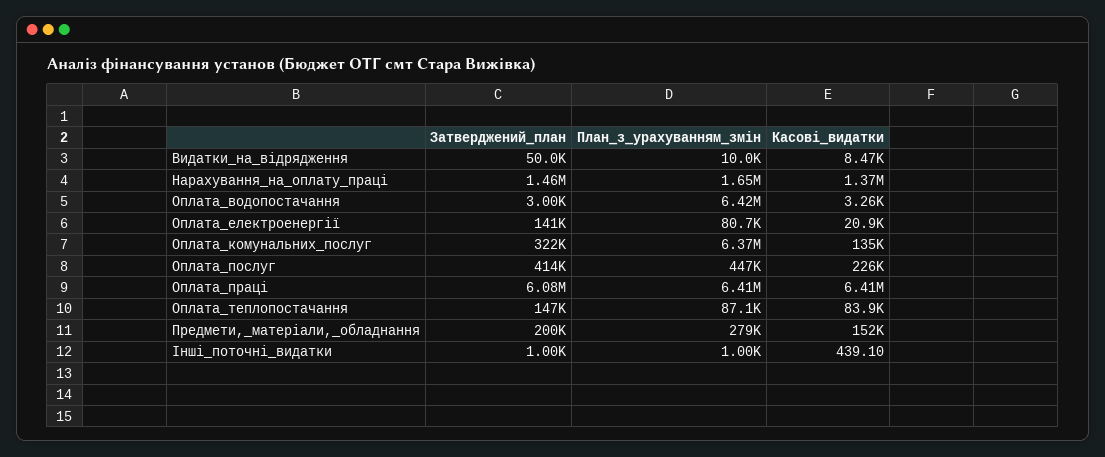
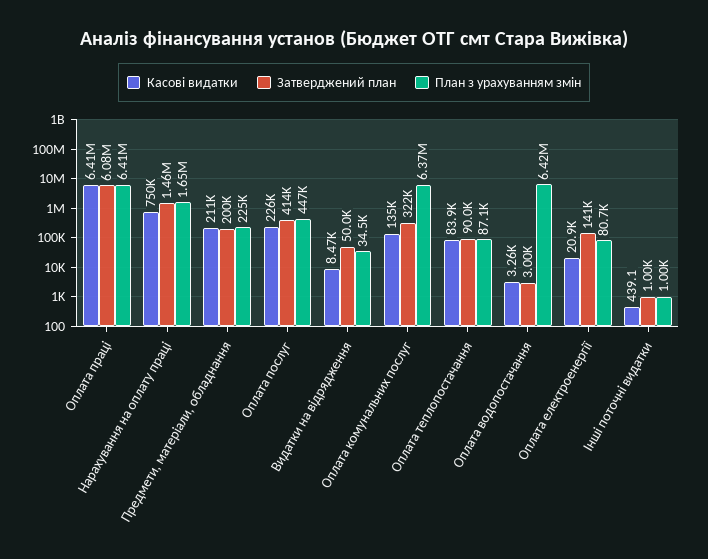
План_з_урахуванням_змін, Видатки_на_відрядження: 10000 -> 34500
Касові_видатки, Нарахування_на_оплату_праці: 1370000 -> 750000
Затверджений_план, Оплата_теплопостачання: 147000 -> 90000
План_з_урахуванням_змін, Предмети,_матеріали,_обладнання: 279000 -> 225000
Касові_видатки, Предмети,_матеріали,_обладнання: 152000 -> 211000

